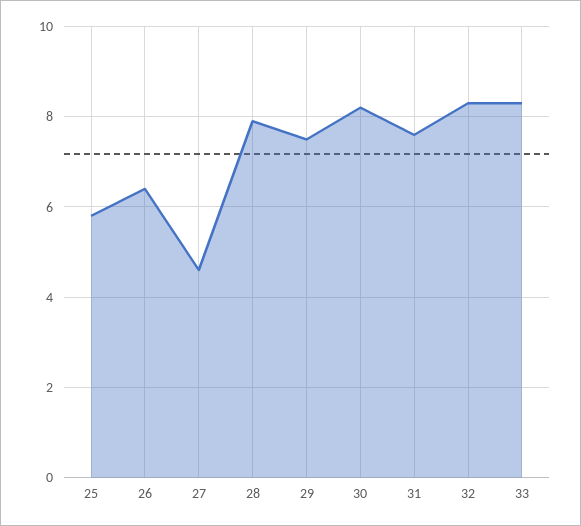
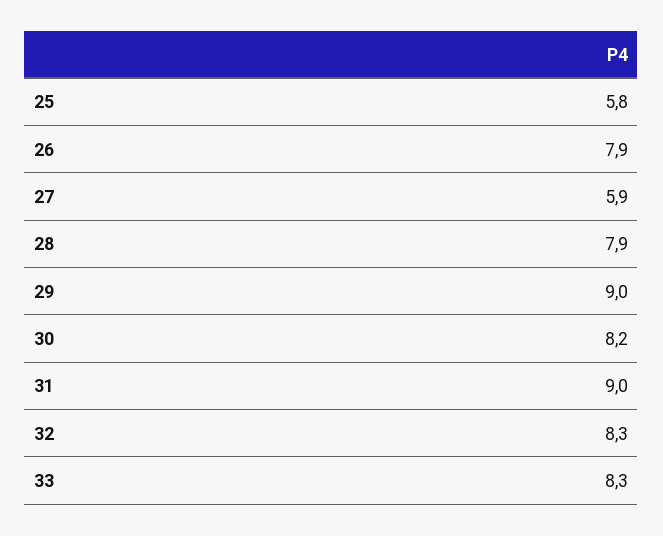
26: 6.5 -> 7.9
27: 4.5 -> 5.9
29: 7.5 -> 9
31: 7.5 -> 9

